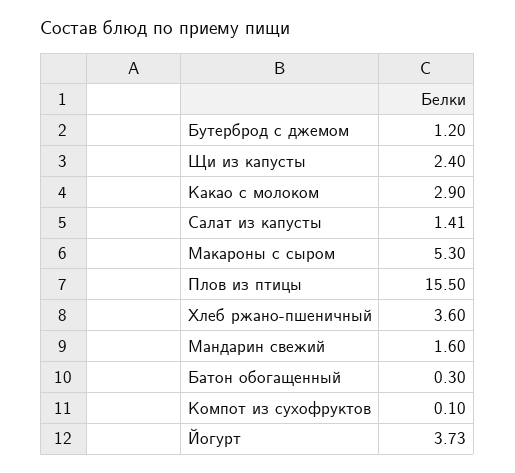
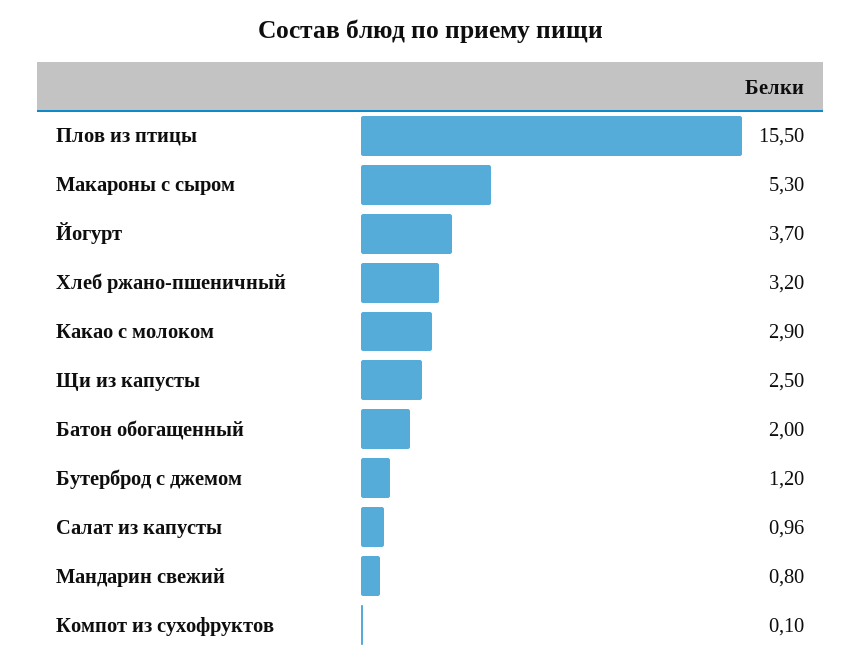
Щи из капусты: 2.4 -> 2.5
Салат из капусты: 1.41 -> 0.96
Хлеб ржано-пшеничный: 3.6 -> 3.2
Мандарин свежий: 1.6 -> 0.8
Батон обогащенный: 0.3 -> 2
Йогурт: 3.73 -> 3.7

